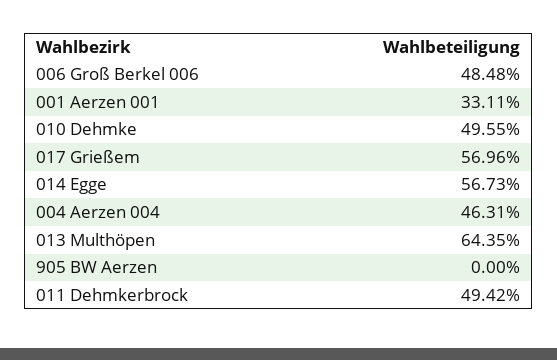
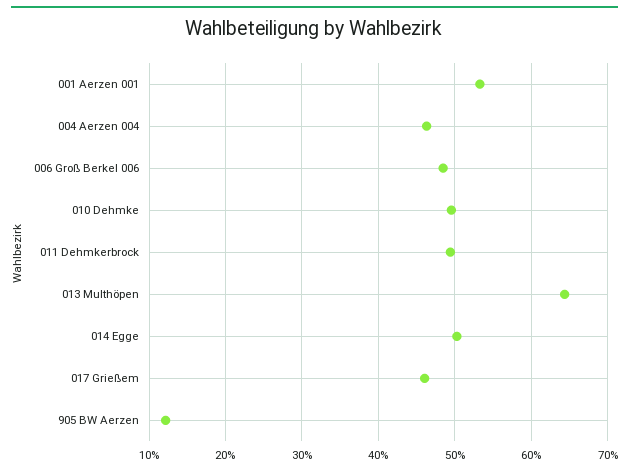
001 Aerzen 001: 33.11 -> 53
017 Grießem: 56.96 -> 46
014 Egge: 56.73 -> 50
905 BW Aerzen: 0 -> 12

